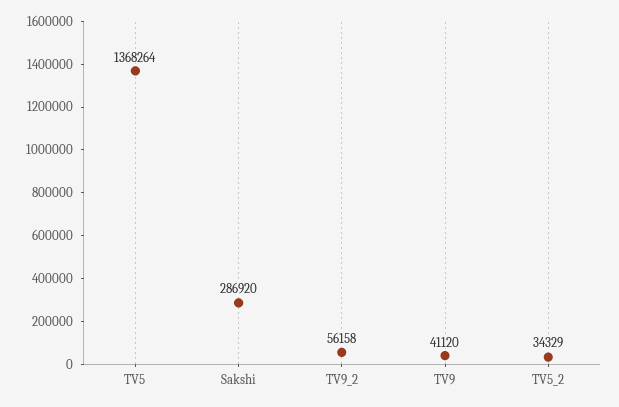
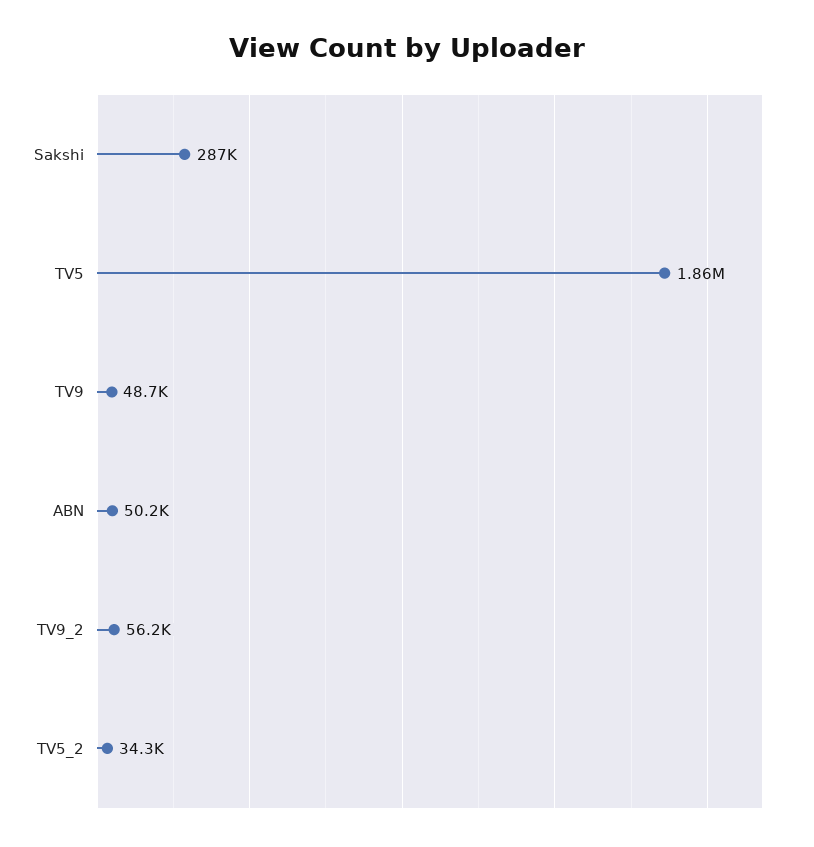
TV5: 1368264 -> 1860000
TV9: 41120 -> 48700
ABN: none -> 50200

